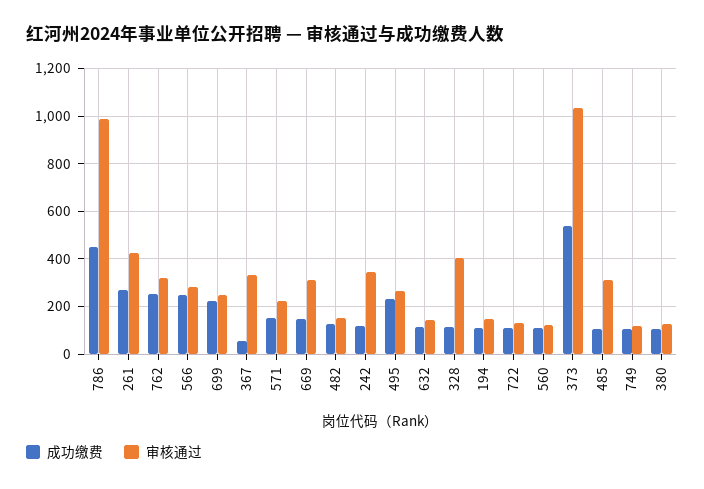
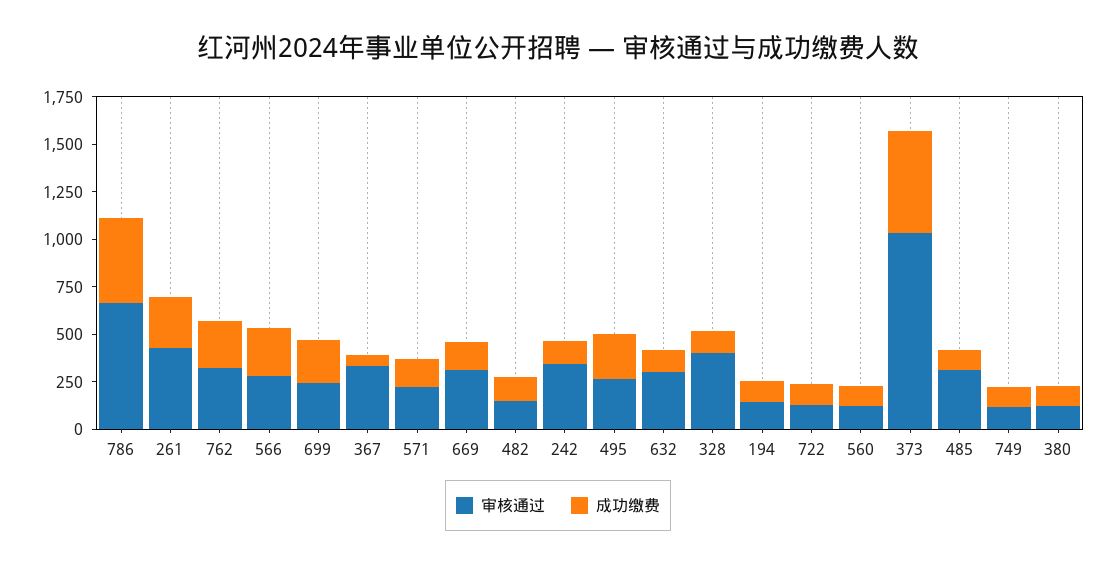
审核通过, 786: 1000 -> 650
审核通过, 632: 150 -> 300

